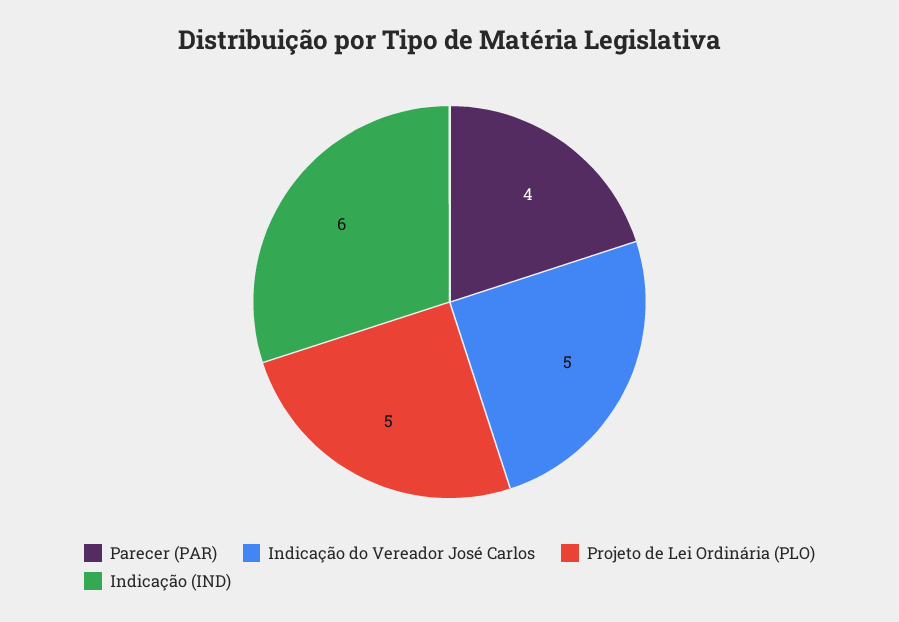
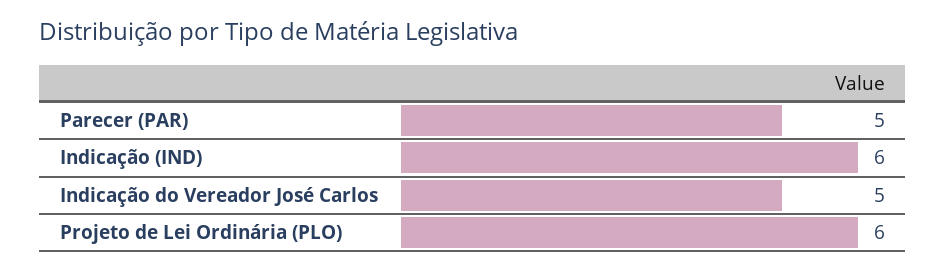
Parecer (PAR): 4 -> 5
Projeto de Lei Ordinária (PLO): 5 -> 6

